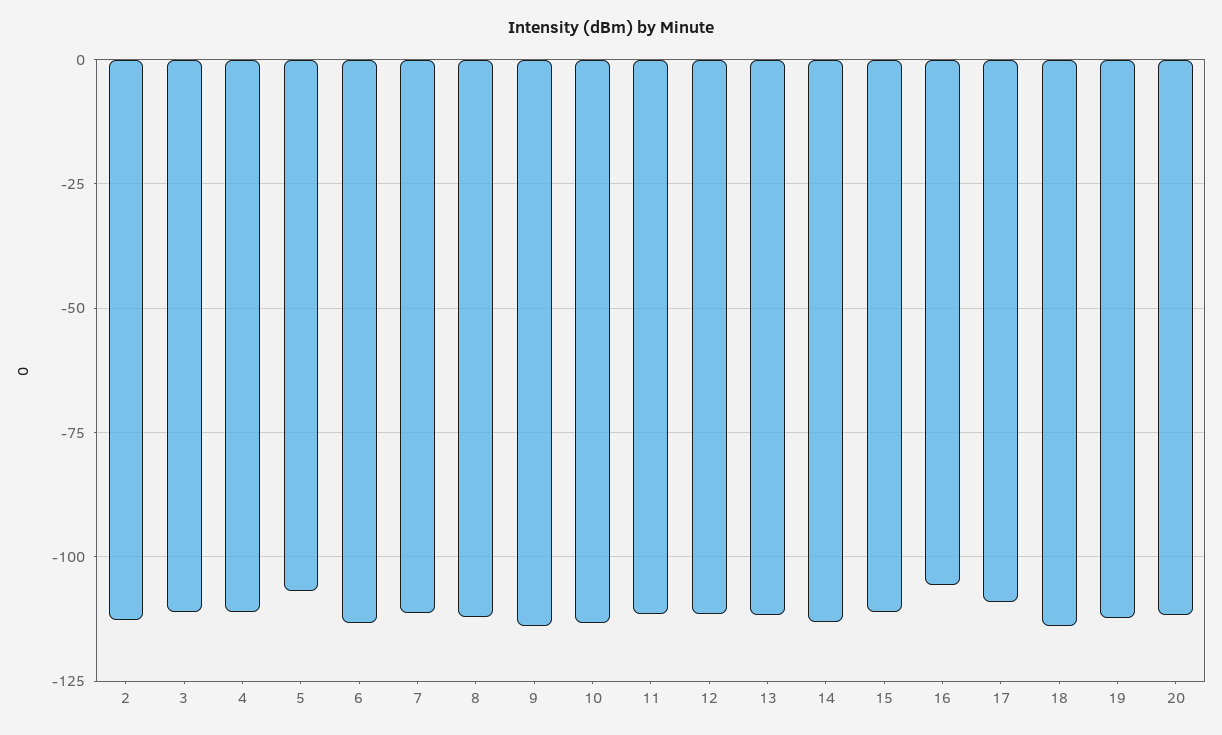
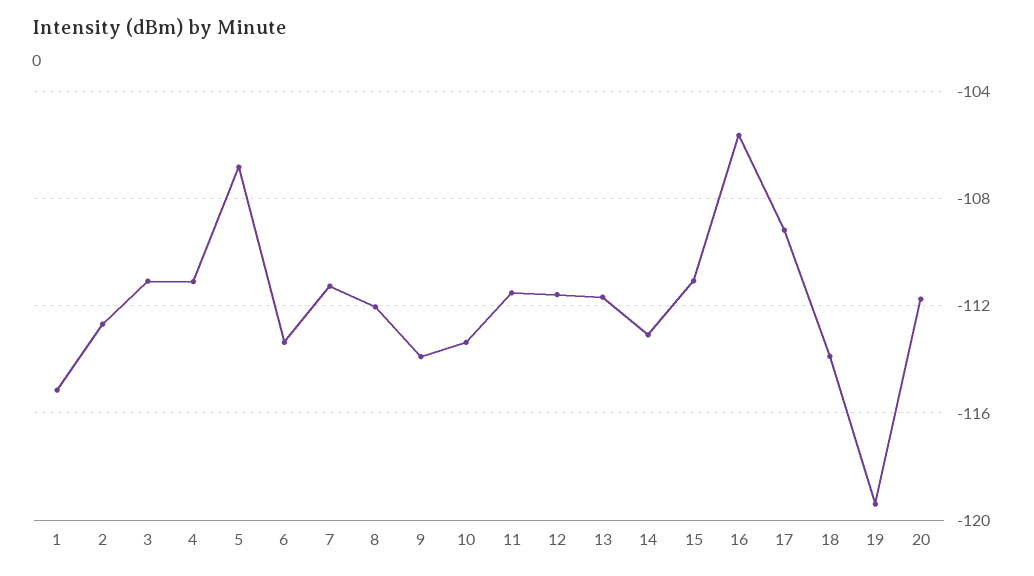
19: -112.5 -> -119.5
1: none -> -115

